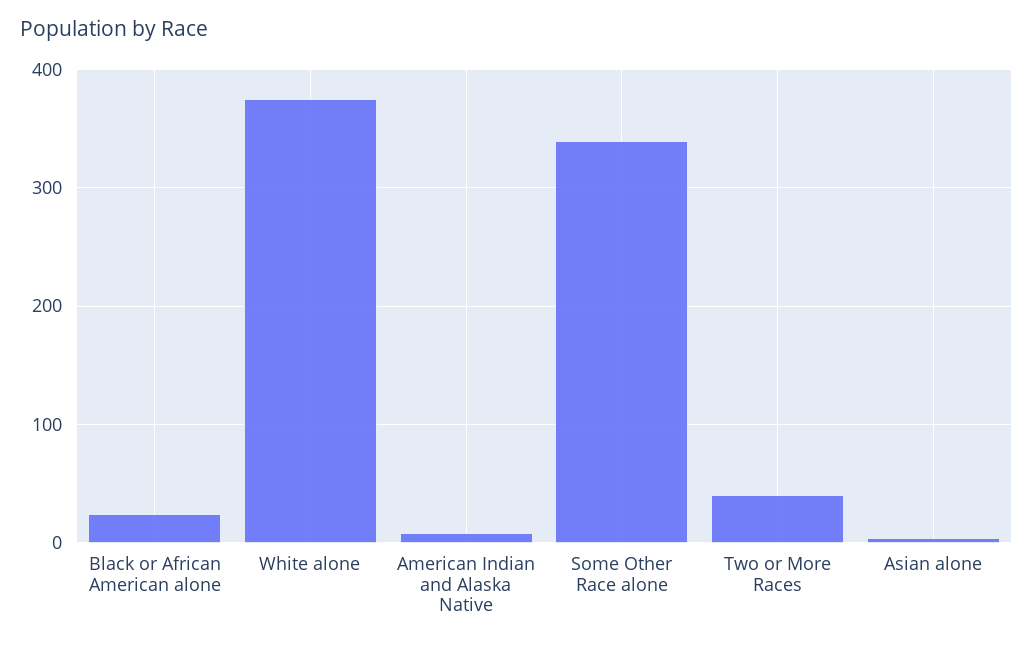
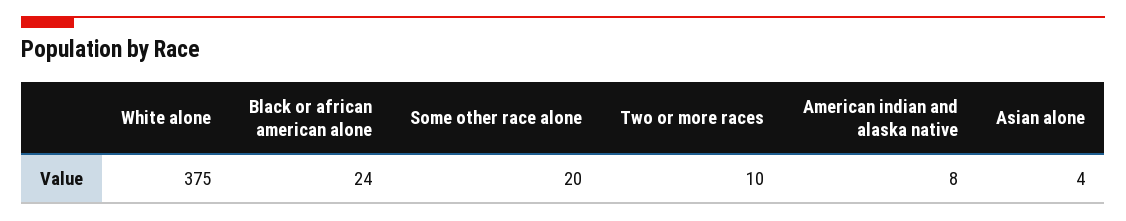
Some Other Race alone: 340 -> 20
Two or More Races: 40 -> 10

